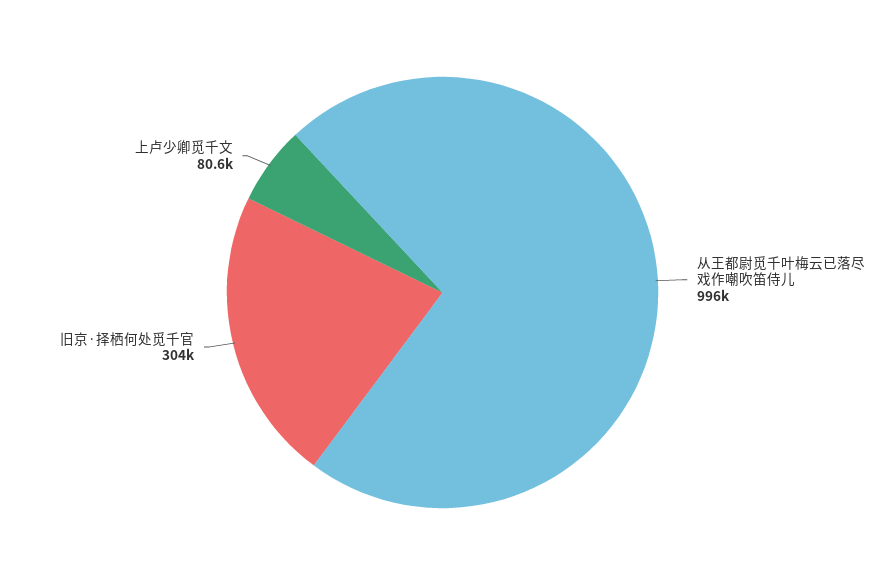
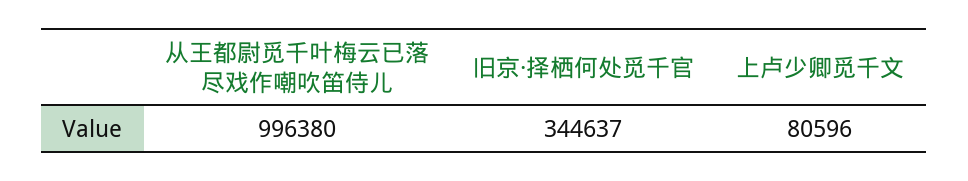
旧京·择栖何处觅千官: 304000 -> 344637

